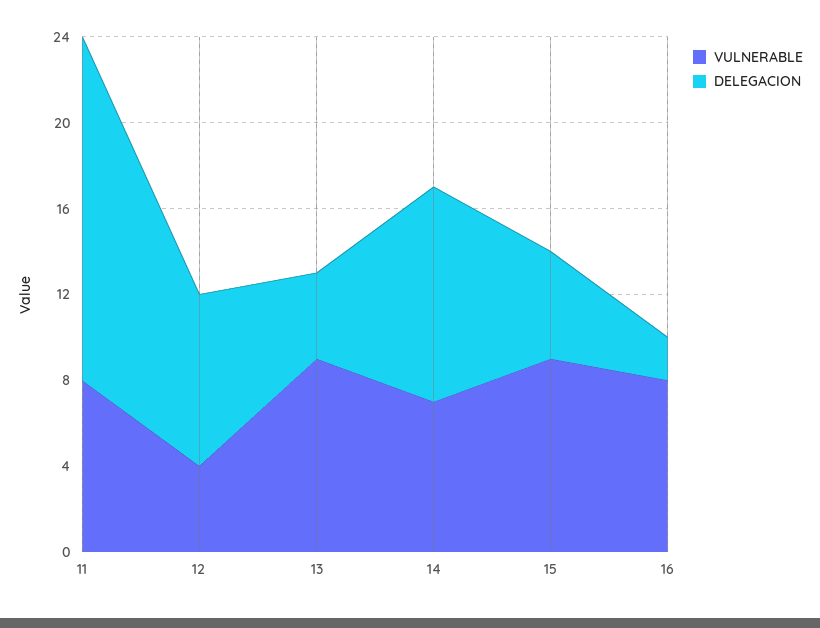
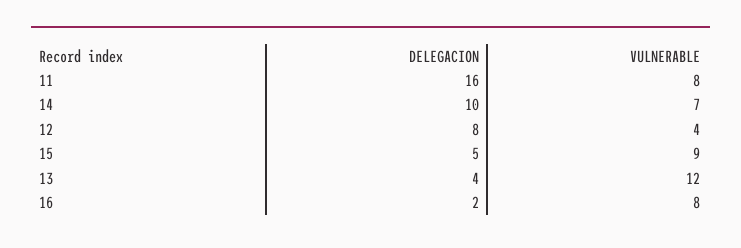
VULNERABLE, 13: 9 -> 12

